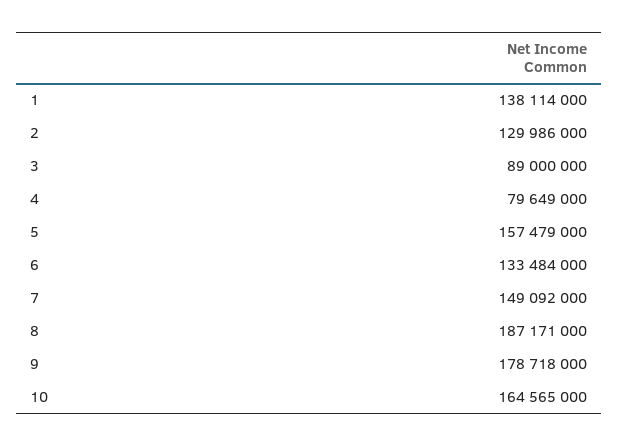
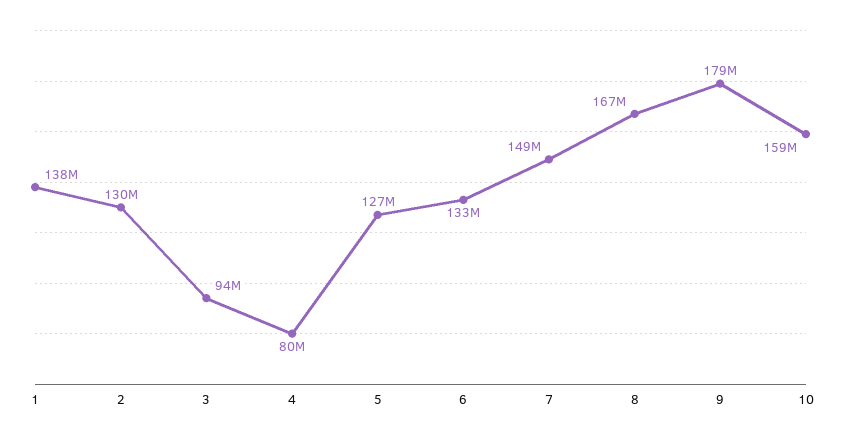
3: 89000000 -> 94000000
5: 157479000 -> 127000000
8: 187171000 -> 167000000
10: 164565000 -> 159000000

